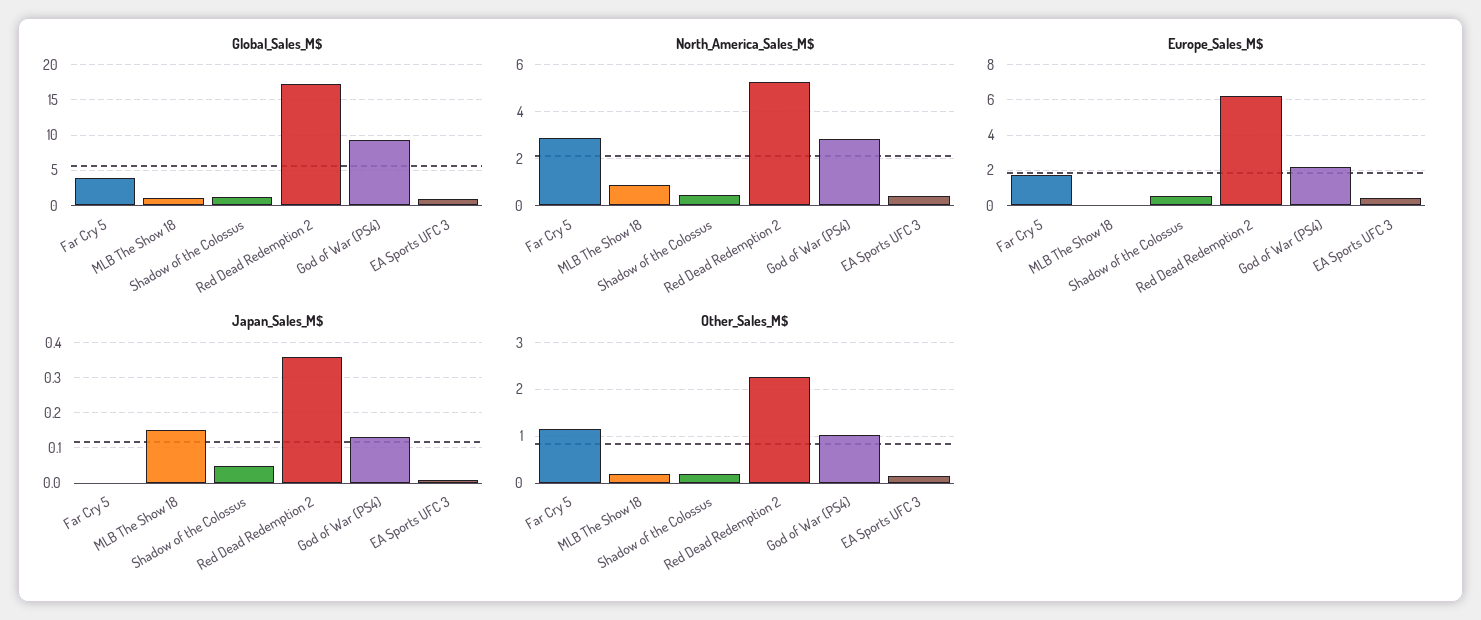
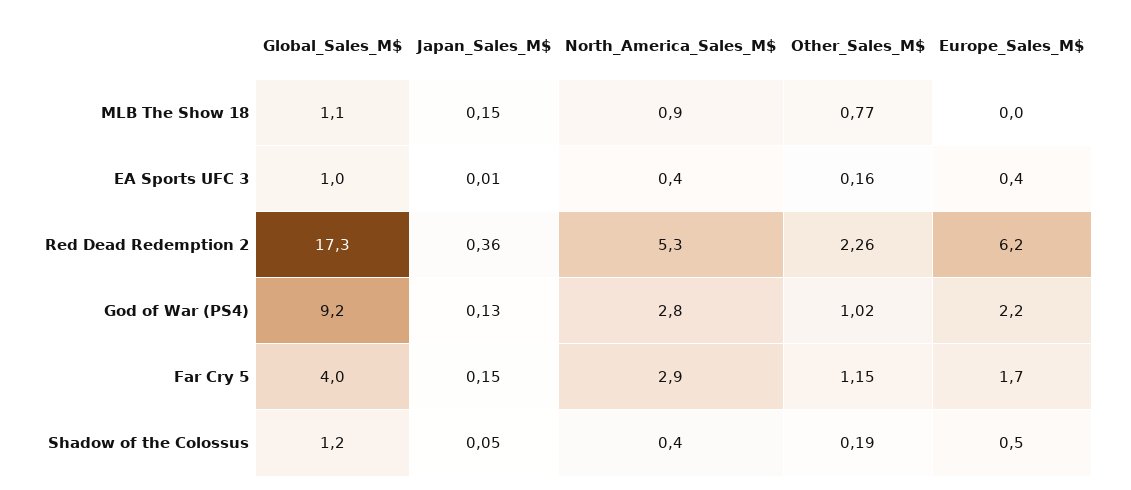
Japan_Sales_M$, Far Cry 5: 0 -> 0.15
Other_Sales_M$, MLB The Show 18: 0.2 -> 0.77

